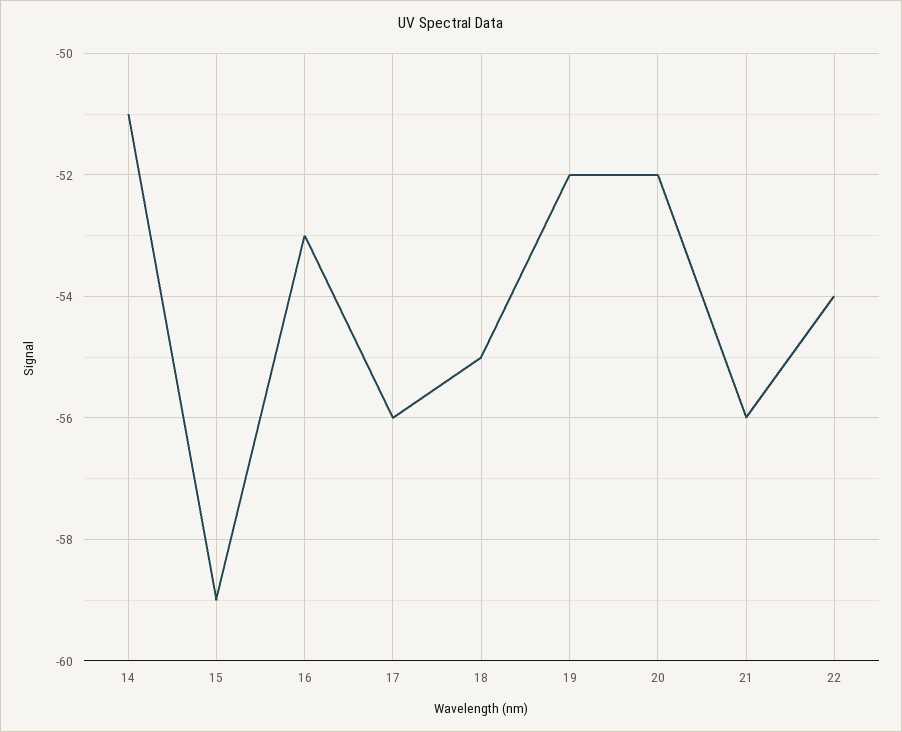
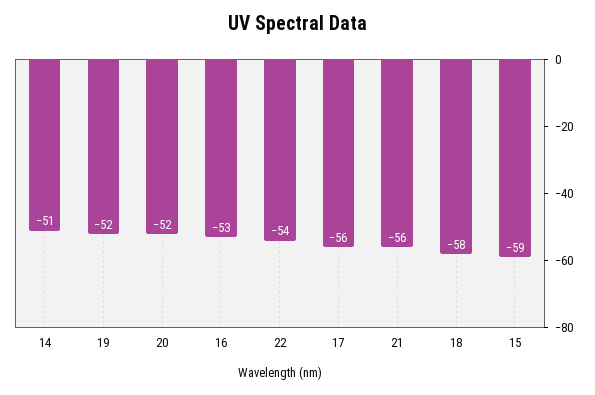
18: -55 -> -58

